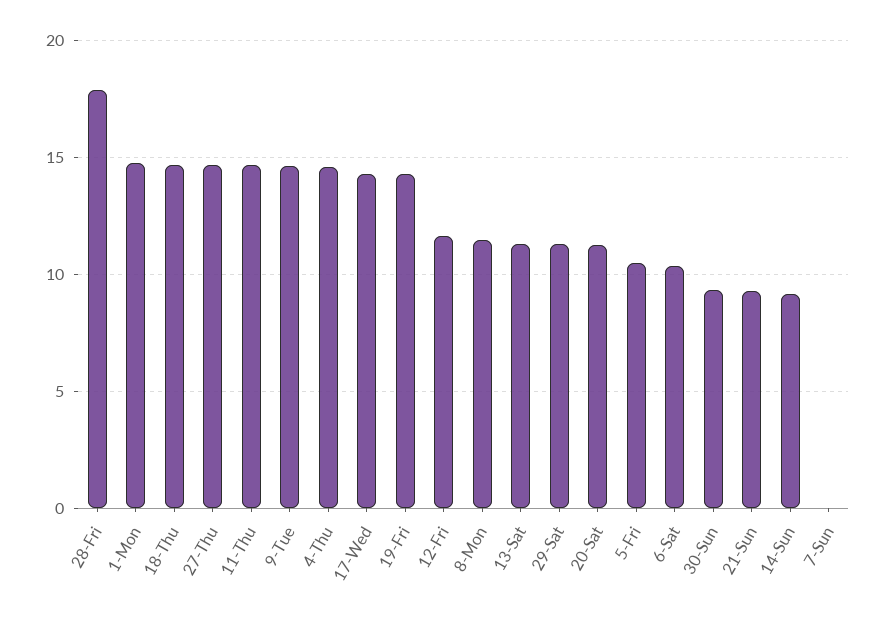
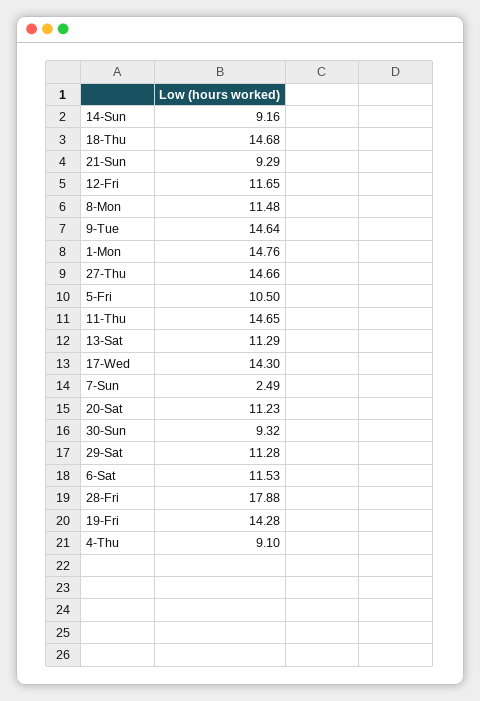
4-Thu: 14.5 -> 9.1
6-Sat: 10.5 -> 11.53
7-Sun: 0 -> 2.49

